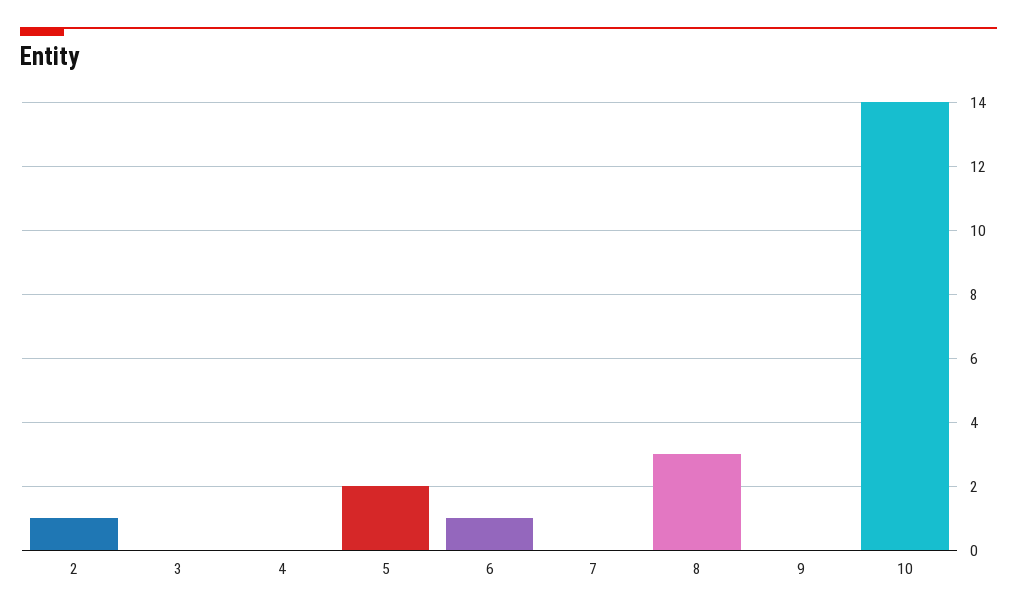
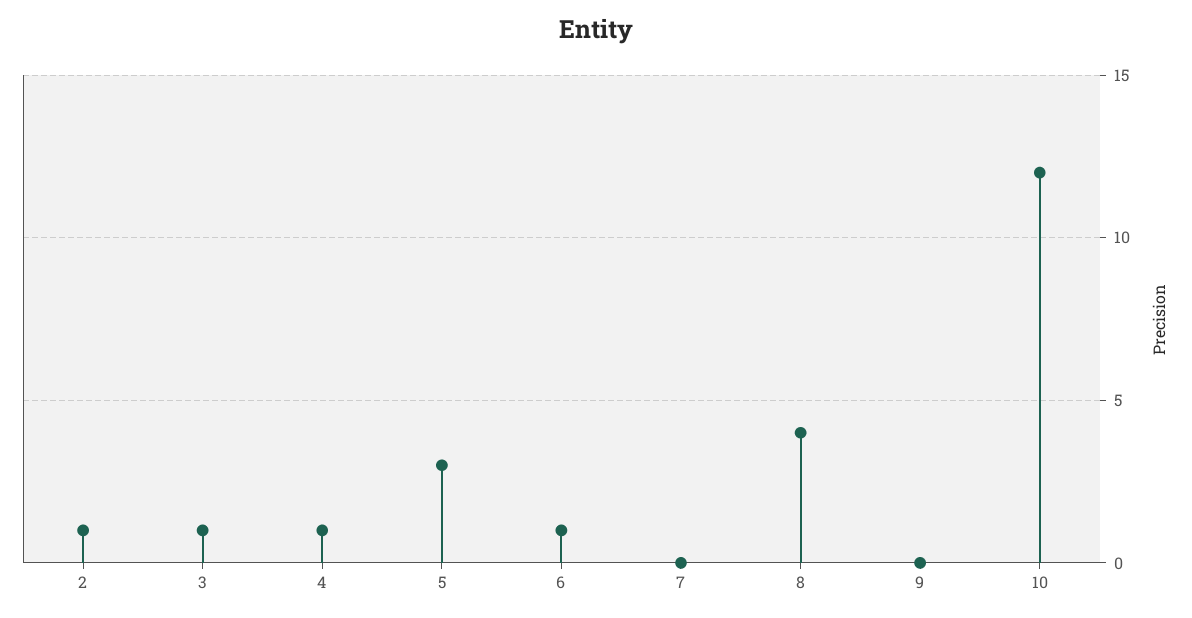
3: 0 -> 1
4: 0 -> 1
5: 2 -> 3
8: 3 -> 4
10: 14 -> 12

